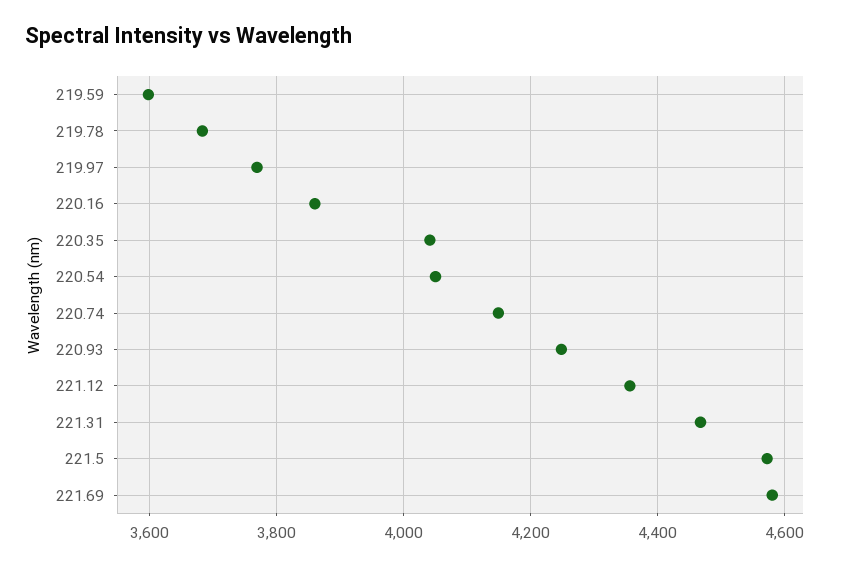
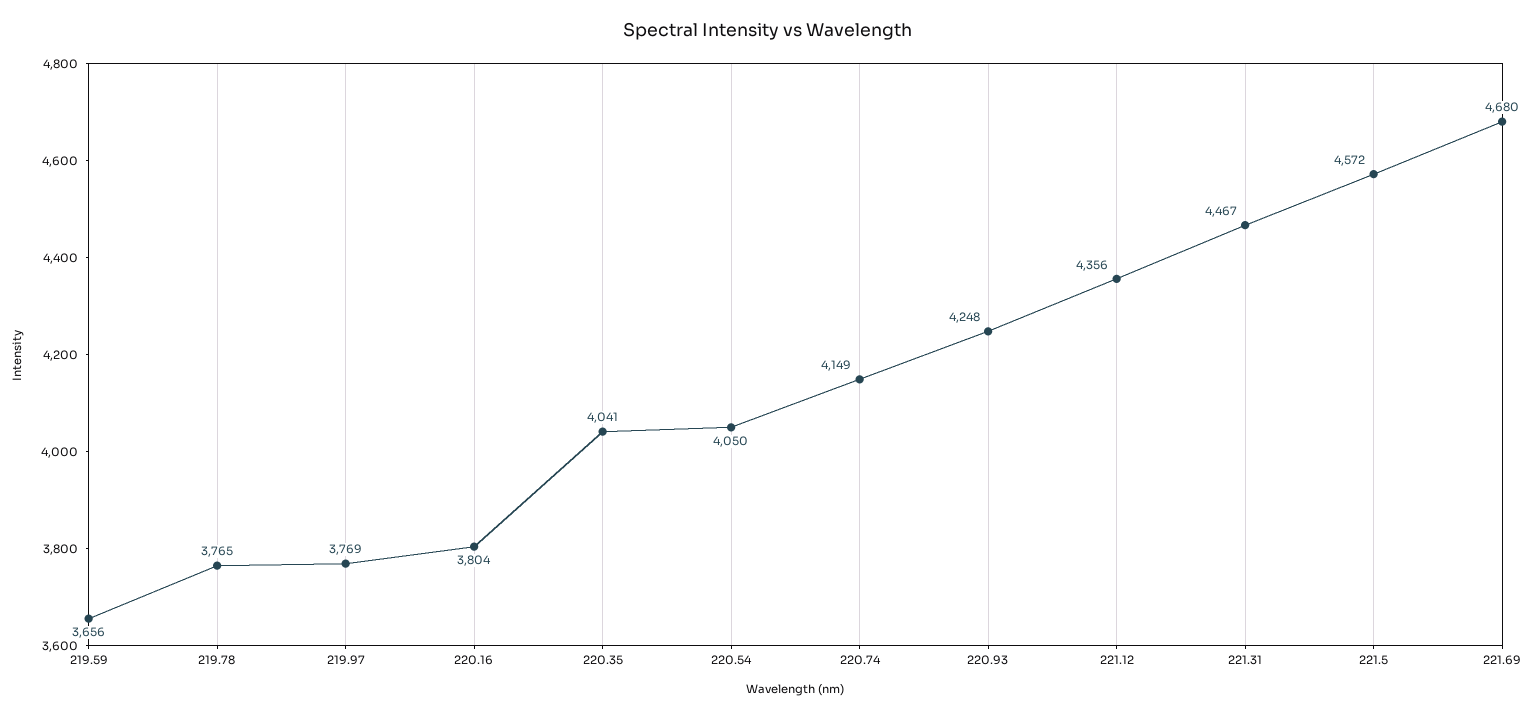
219.59: 3600 -> 3656
219.78: 3680 -> 3765
220.16: 3860 -> 3804
221.69: 4580 -> 4680

